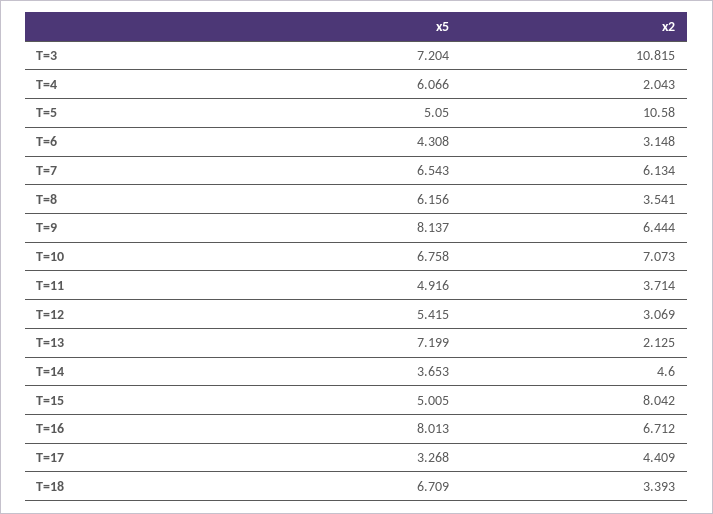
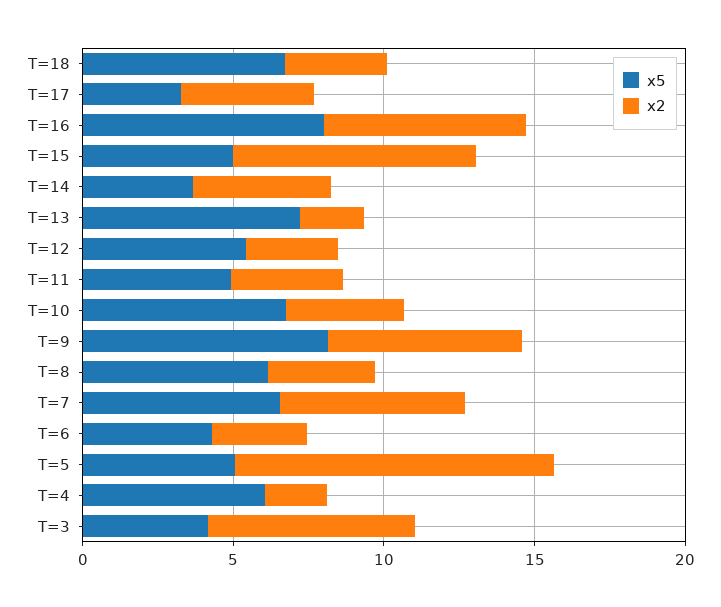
x5, T=3: 7.204 -> 4
x2, T=3: 10.815 -> 7
x2, T=10: 7.073 -> 4

